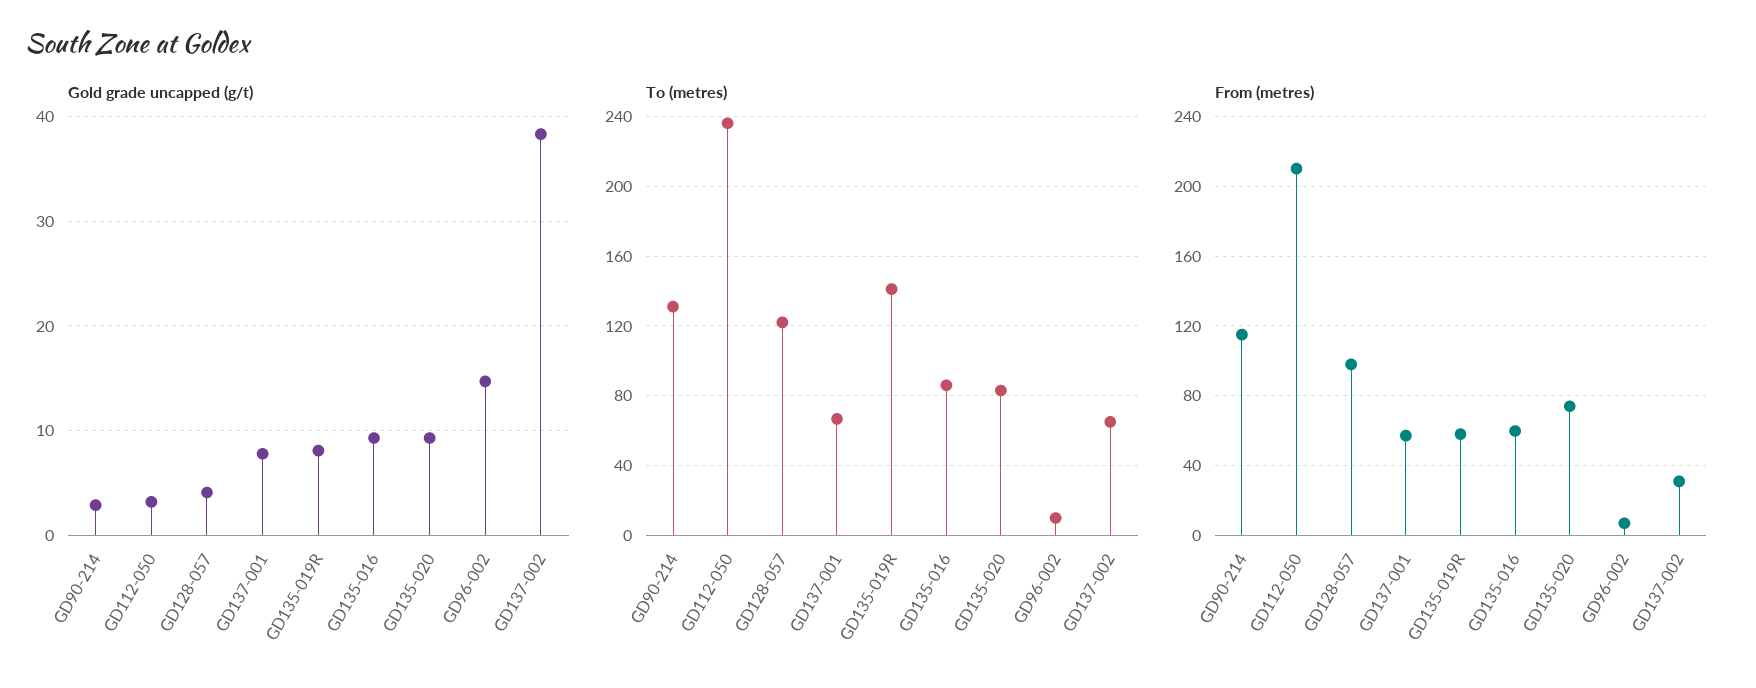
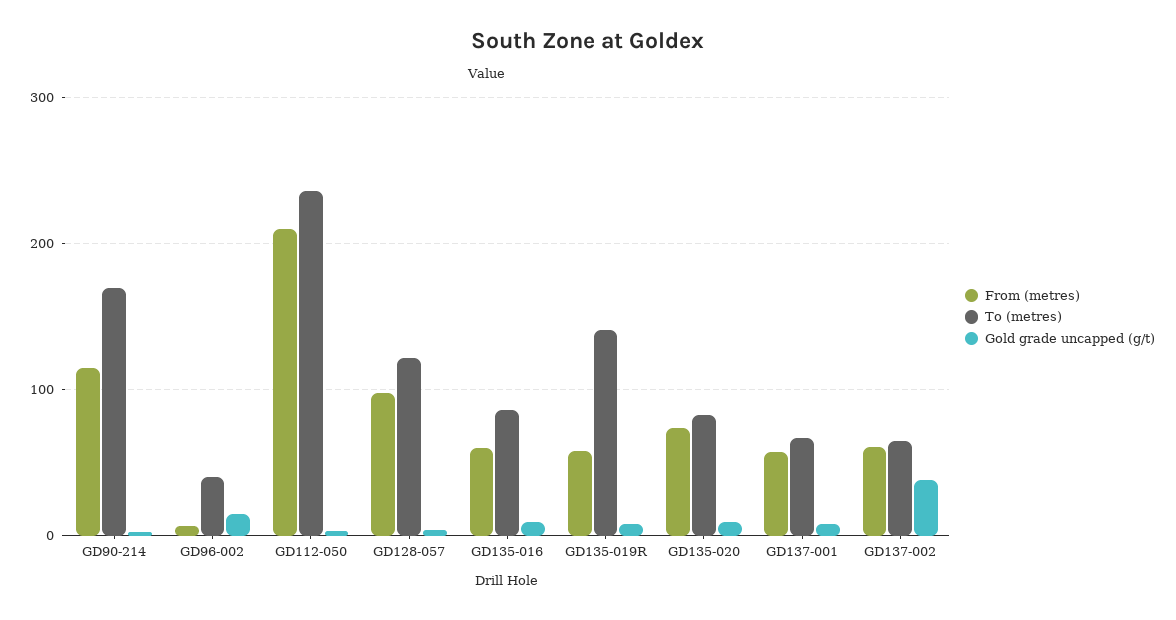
To (metres), GD90-214: 130 -> 170
To (metres), GD96-002: 10 -> 40
From (metres), GD137-002: 30 -> 60

